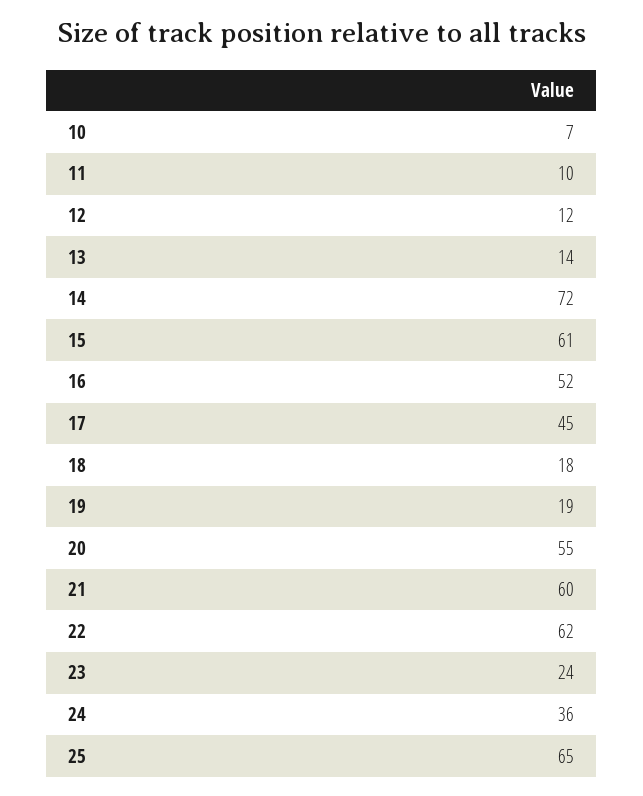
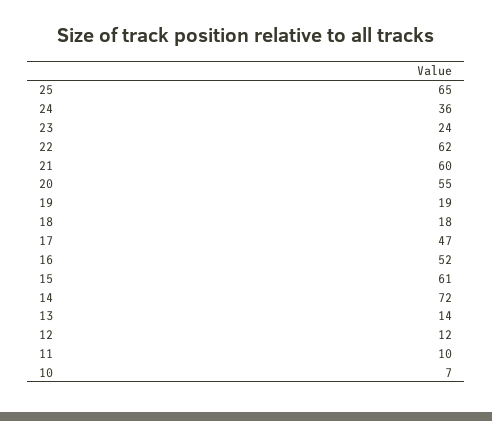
17: 45 -> 47

